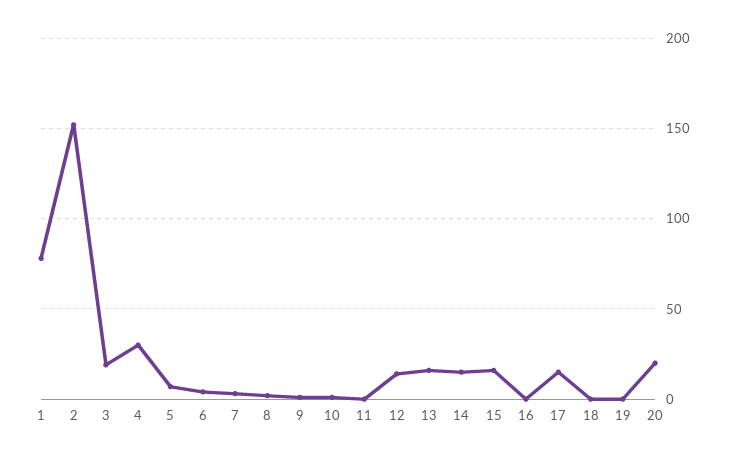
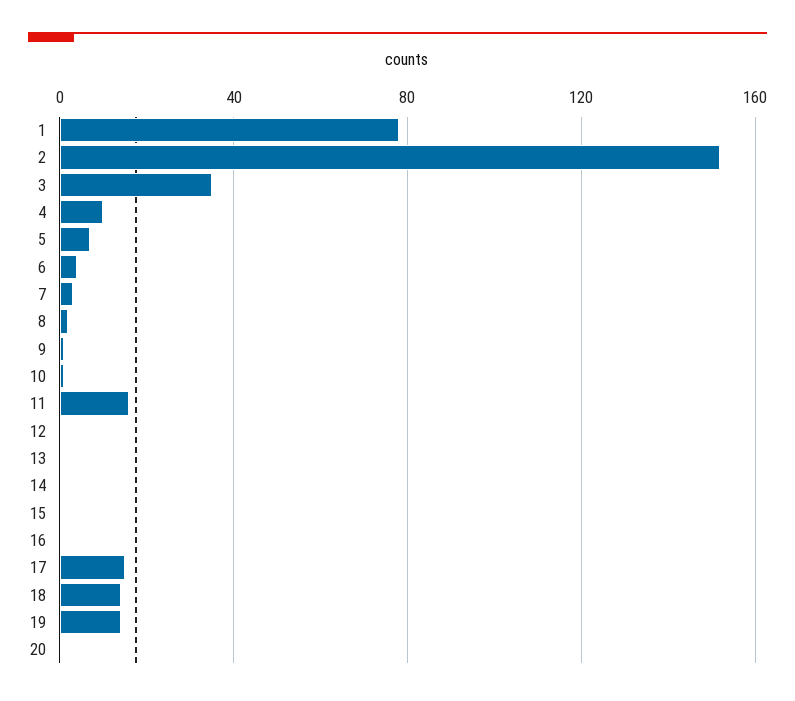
3: 20 -> 35
4: 30 -> 10
11: 0 -> 15
12: 15 -> 0
13: 15 -> 0
14: 15 -> 0
15: 15 -> 0
18: 0 -> 15
19: 0 -> 15
20: 20 -> 0

